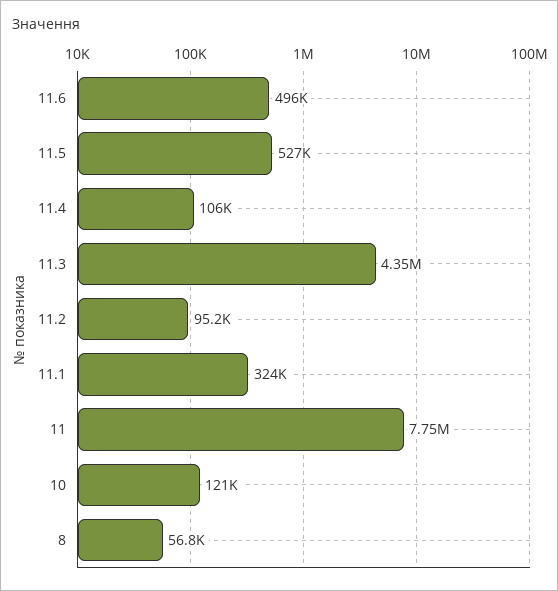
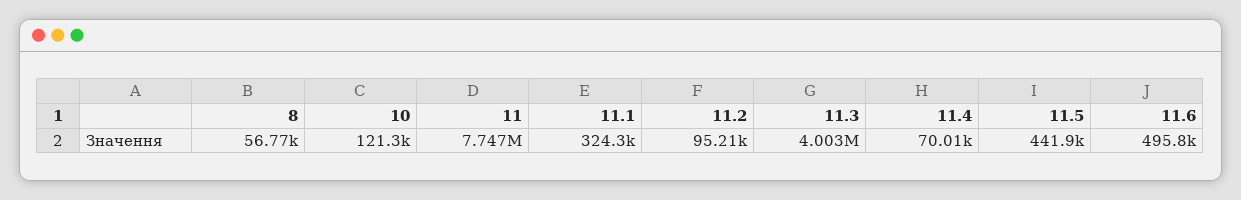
11.5: 527000 -> 441900
11.4: 106000 -> 70010
11.3: 4350000 -> 4003000

